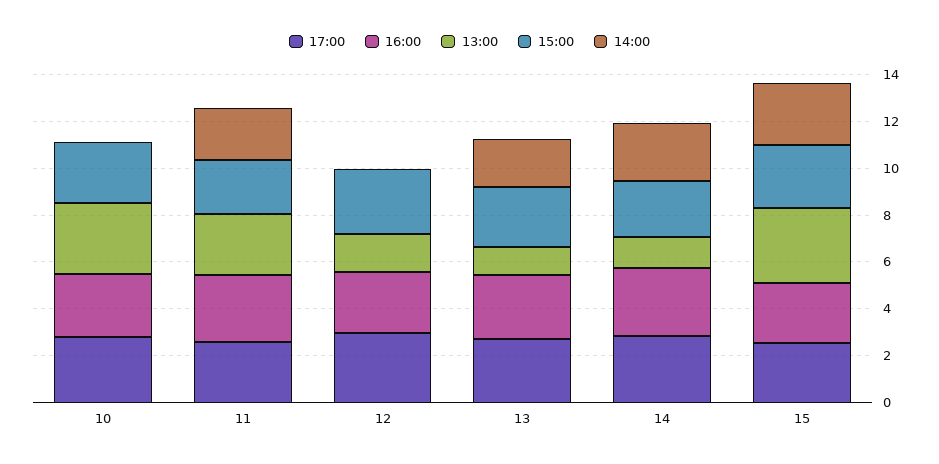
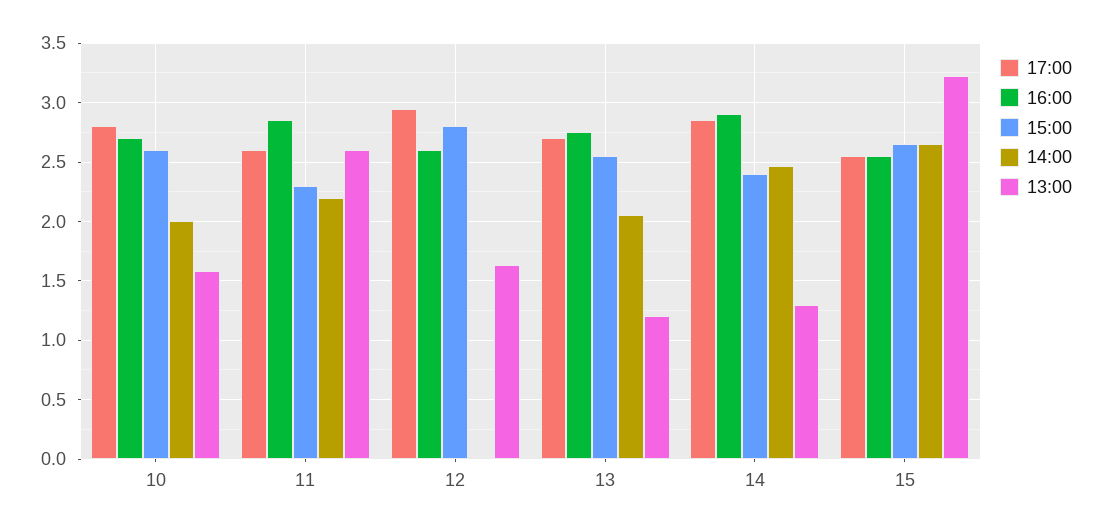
13:00, 10: 3 -> 1.6
14:00, 10: 0 -> 2

